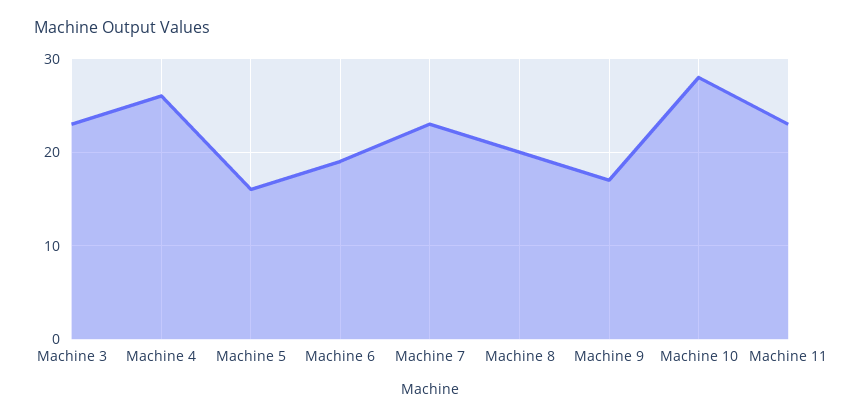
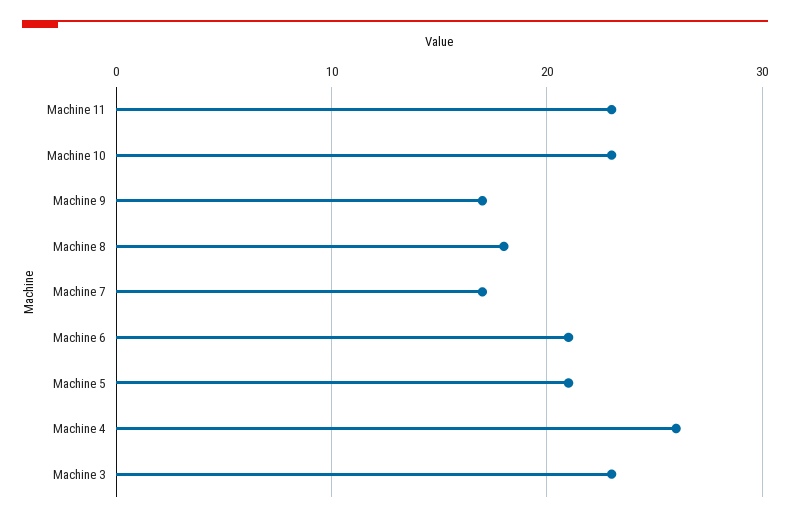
Machine 5: 16 -> 21
Machine 6: 19 -> 21
Machine 7: 23 -> 17
Machine 8: 20 -> 18
Machine 10: 28 -> 23

